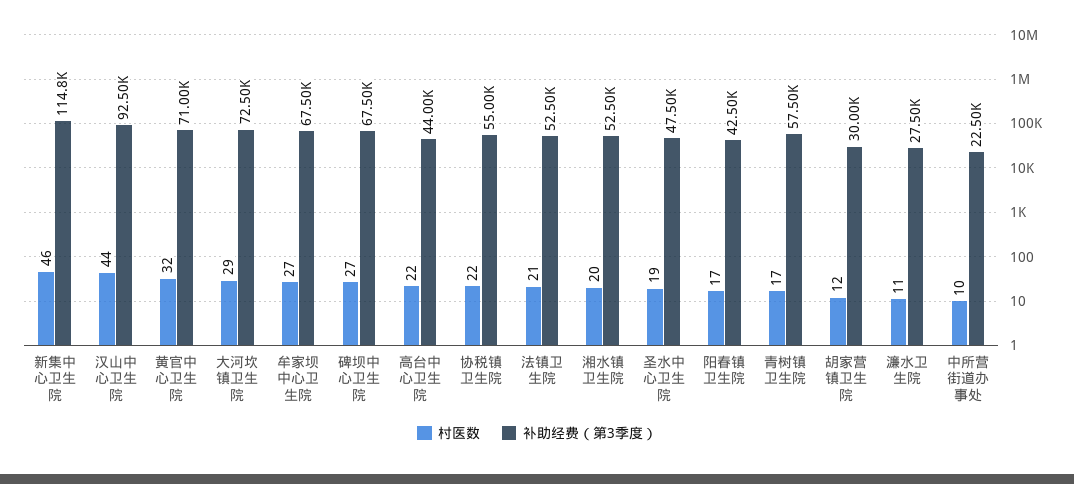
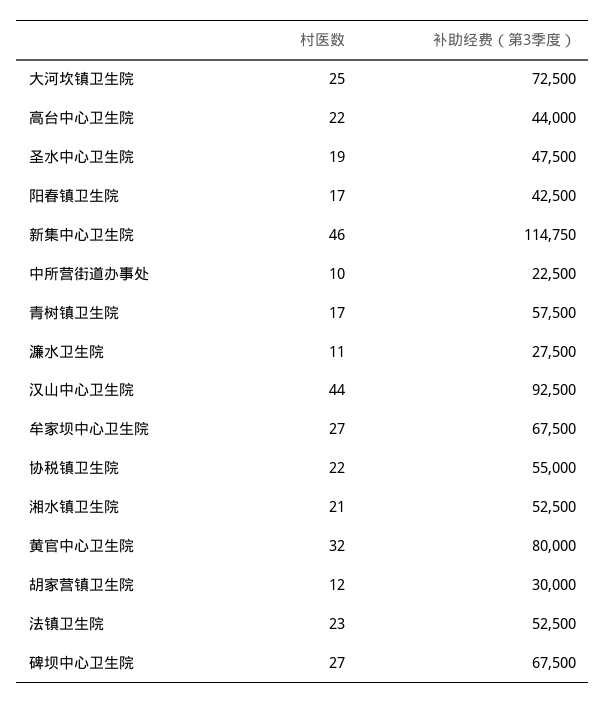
补助经费（第3季度）, 黄官中心卫生院: 71000 -> 80000
村医数, 大河坎镇卫生院: 29 -> 25
村医数, 法镇卫生院: 21 -> 23
村医数, 湘水镇卫生院: 20 -> 21

